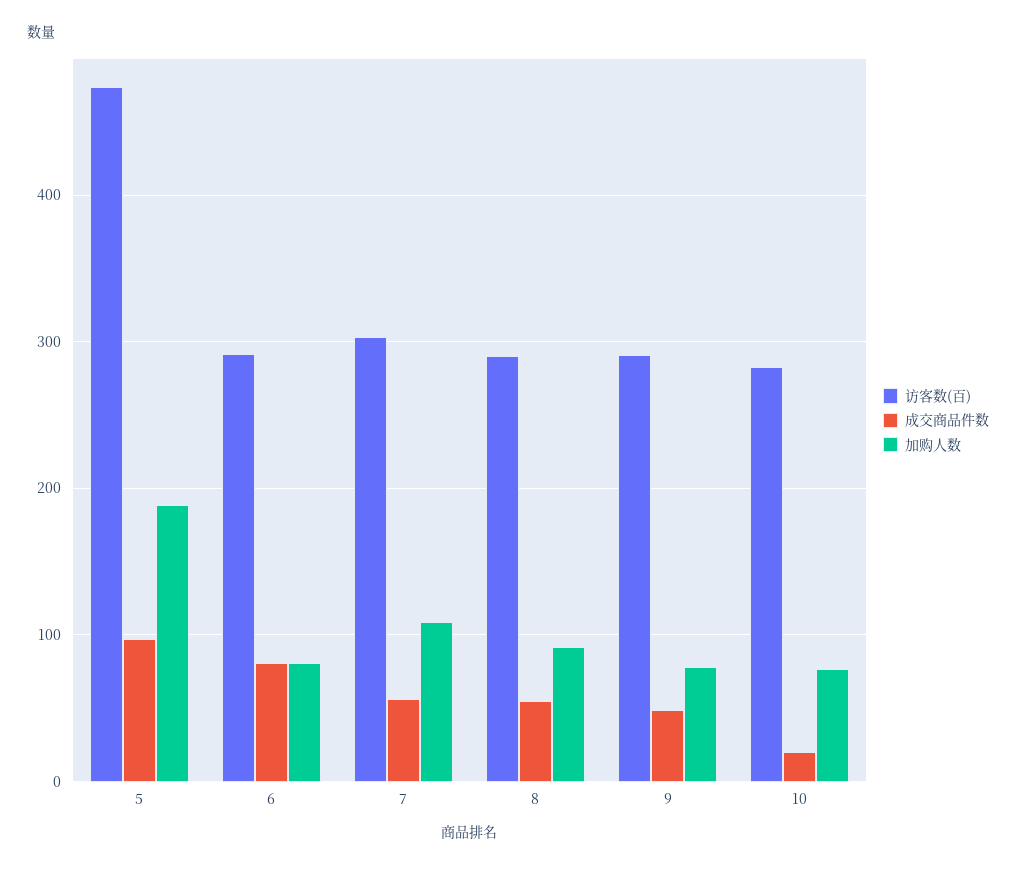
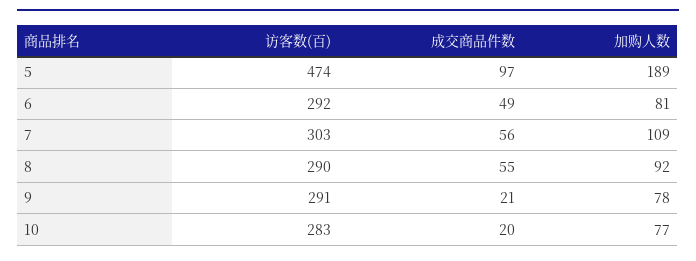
成交商品件数, 6: 80 -> 49
成交商品件数, 9: 50 -> 21

